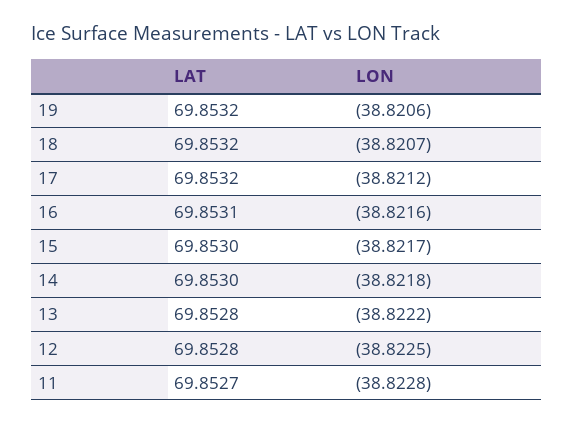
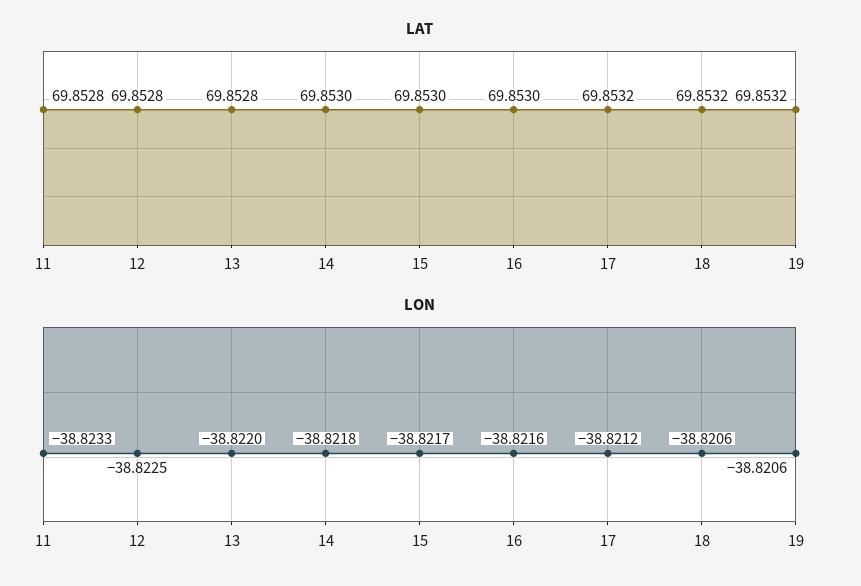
LON, 18: -38.8207 -> -38.8206
LAT, 16: 69.8531 -> 69.853
LON, 13: -38.8222 -> -38.822
LAT, 11: 69.8527 -> 69.8528
LON, 11: -38.8228 -> -38.8233

